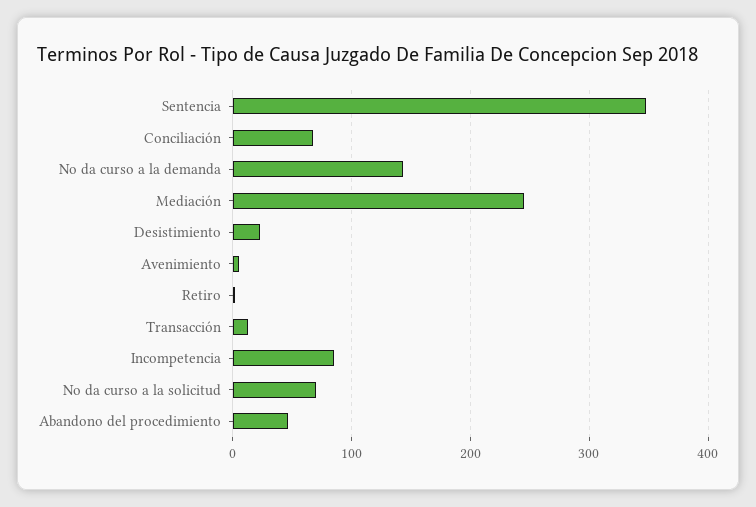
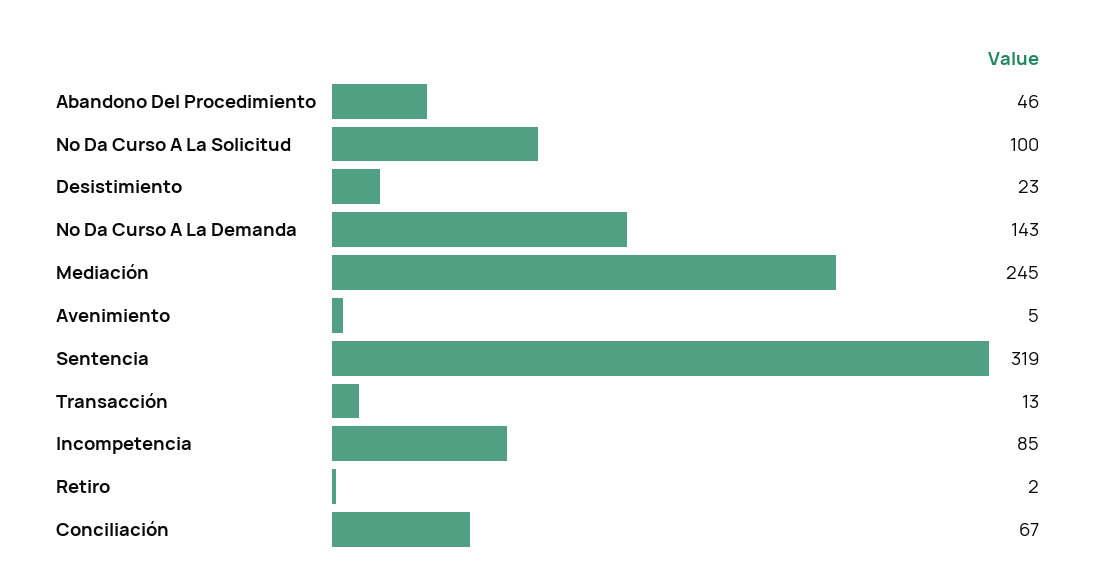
Sentencia: 350 -> 319
No da curso a la solicitud: 70 -> 100

